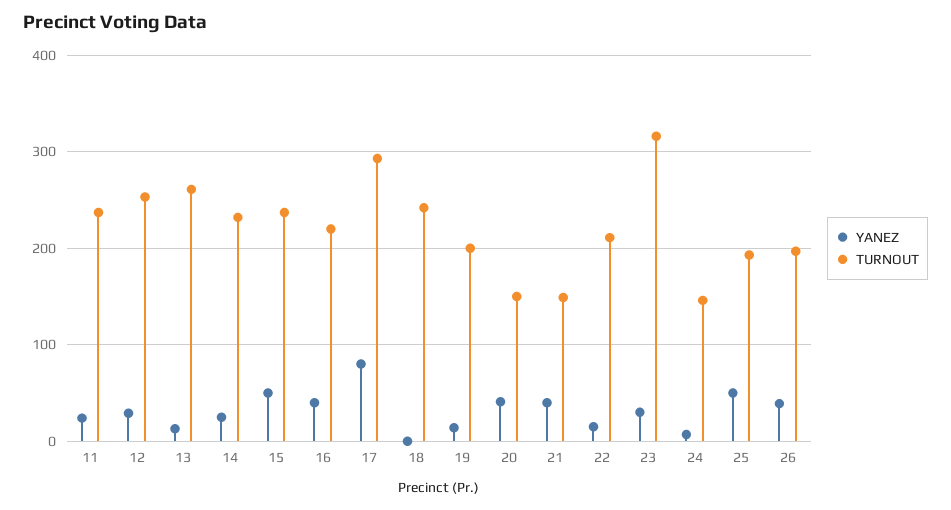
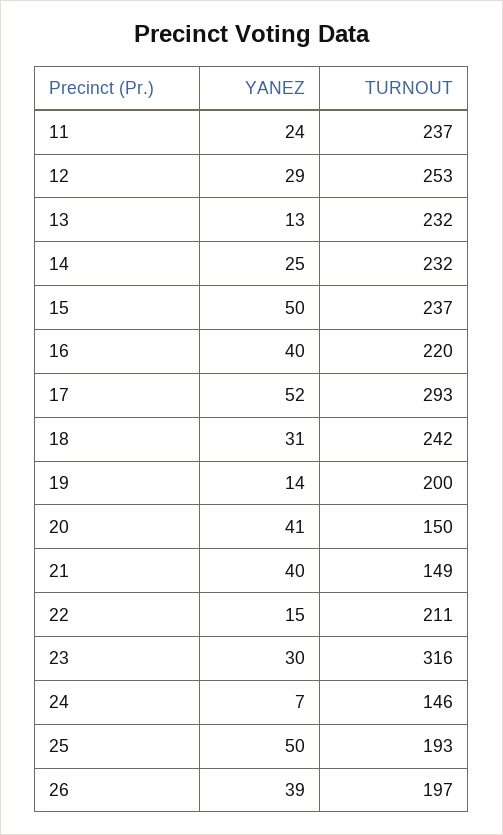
TURNOUT, 13: 260 -> 232
YANEZ, 17: 80 -> 52
YANEZ, 18: 0 -> 31

